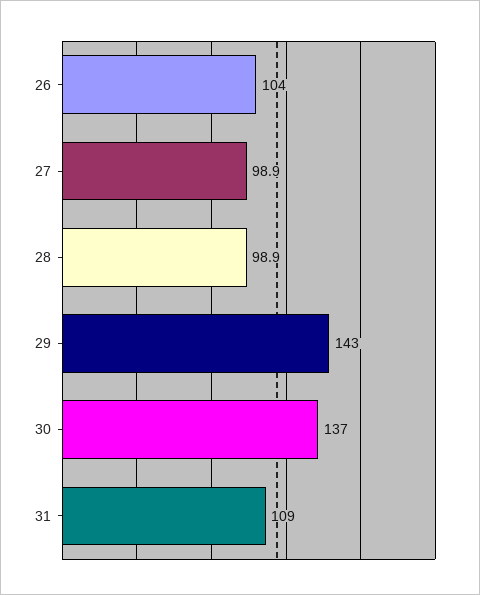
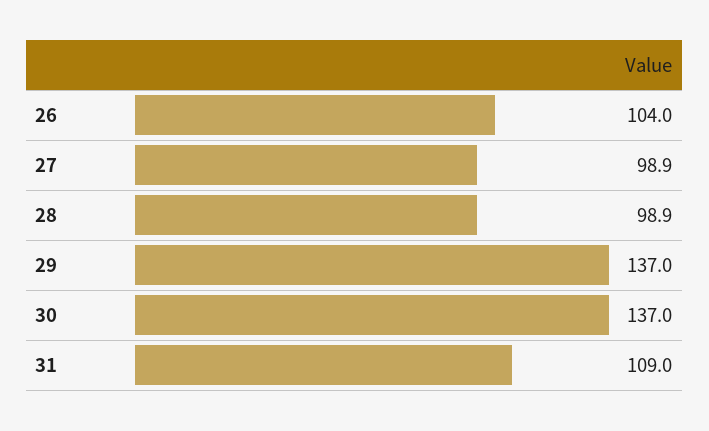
29: 143 -> 137

